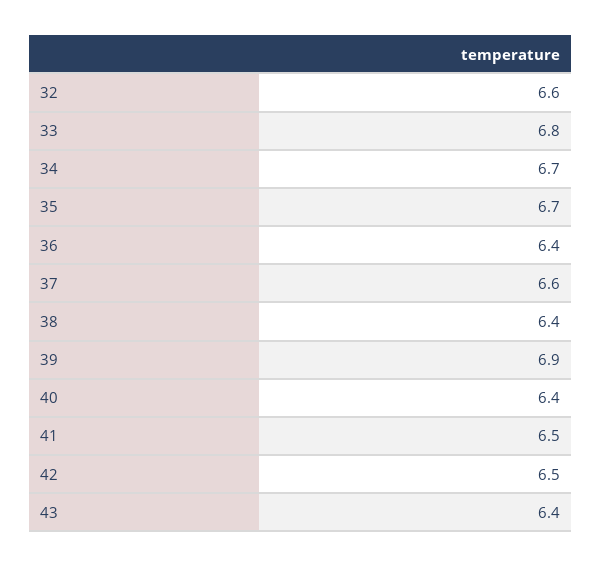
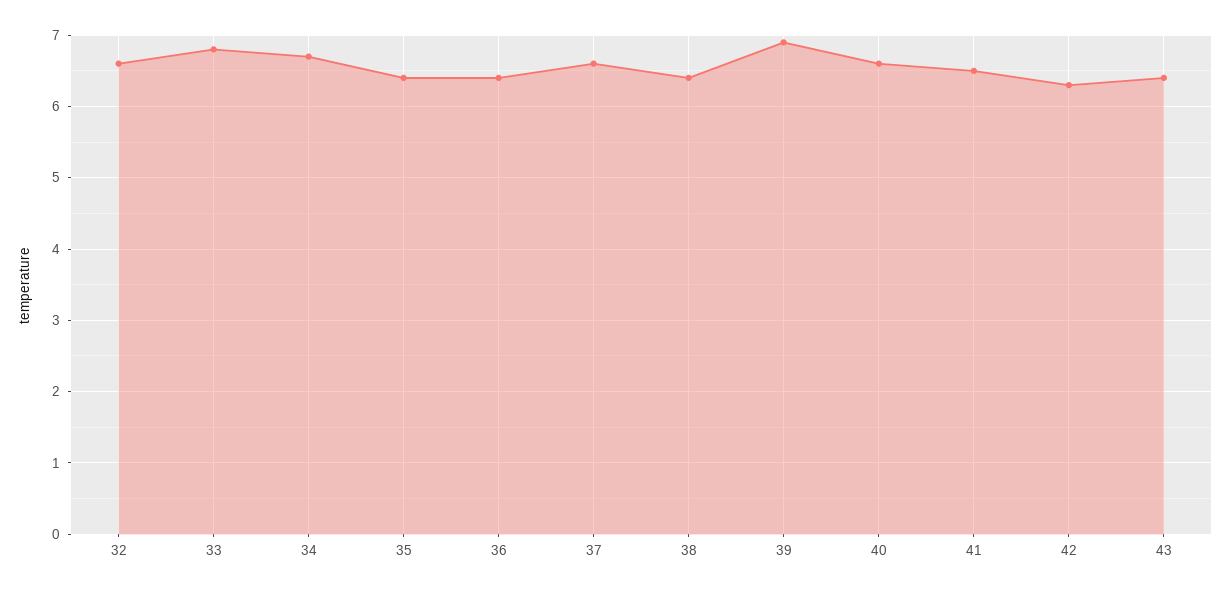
35: 6.7 -> 6.4
40: 6.4 -> 6.6
42: 6.5 -> 6.3

